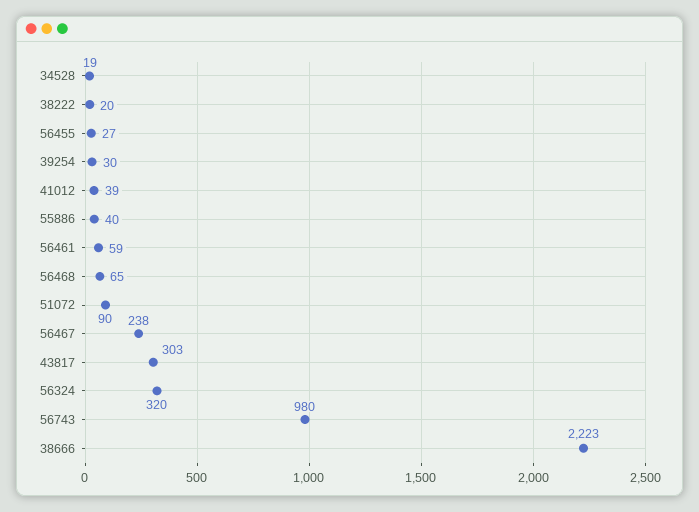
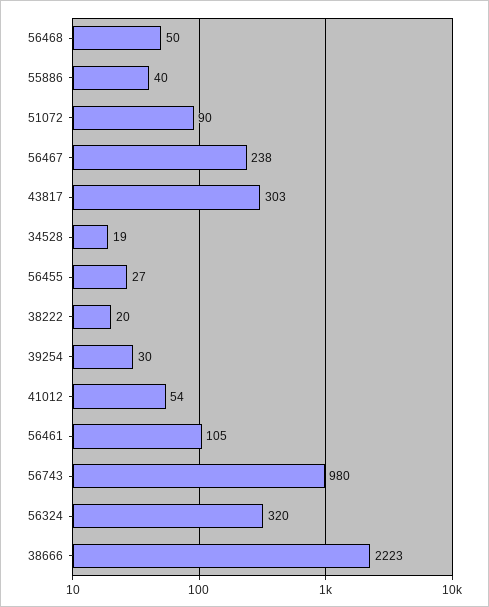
41012: 39 -> 54
56461: 59 -> 105
56468: 65 -> 50

